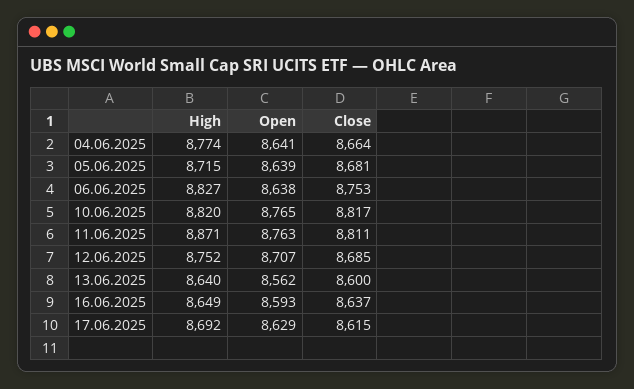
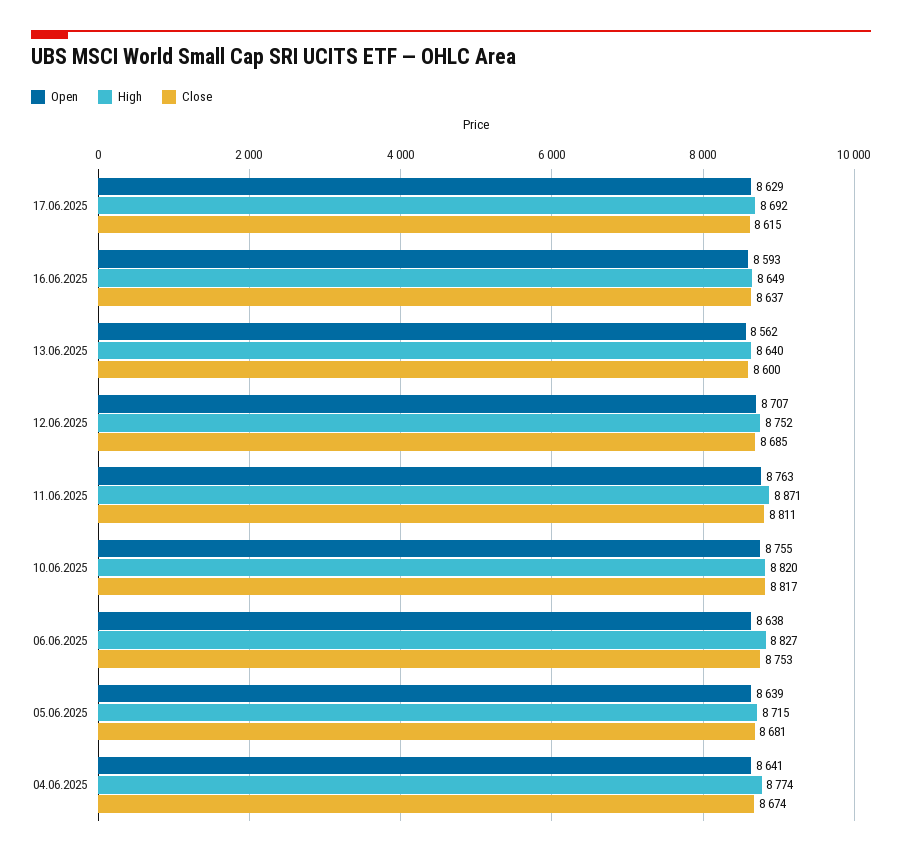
Close, 04.06.2025: 8664 -> 8674
Open, 10.06.2025: 8765 -> 8755

